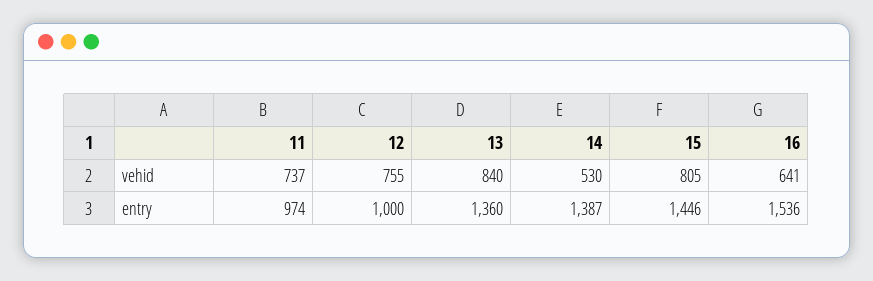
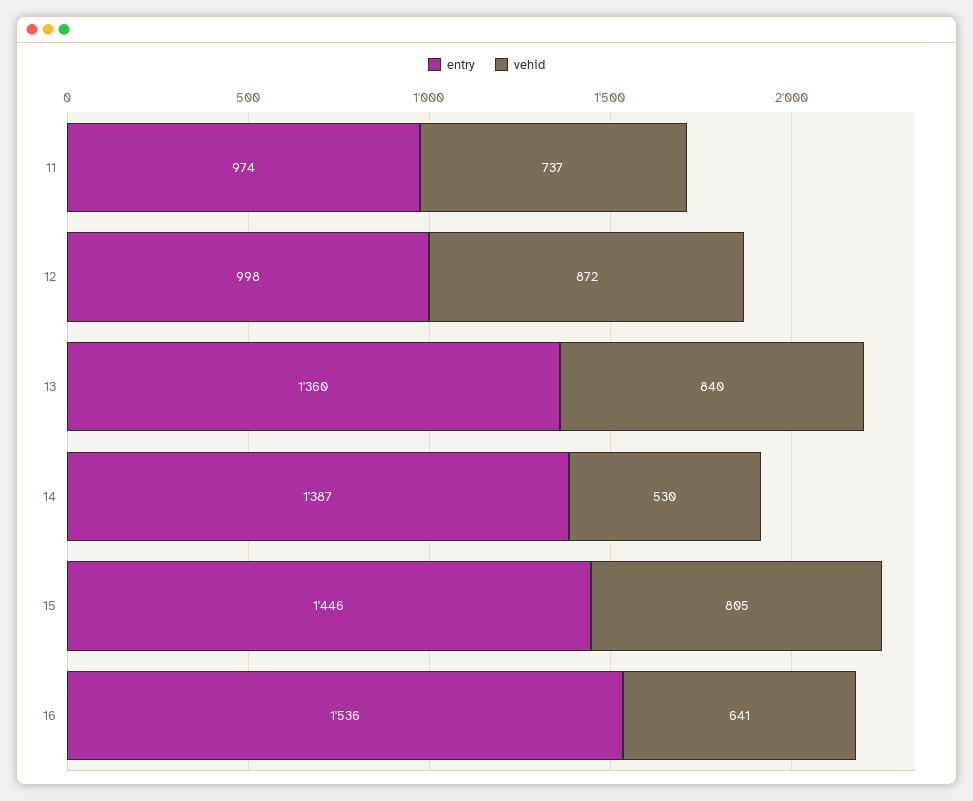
vehid, 12: 755 -> 872
entry, 12: 1000 -> 998

